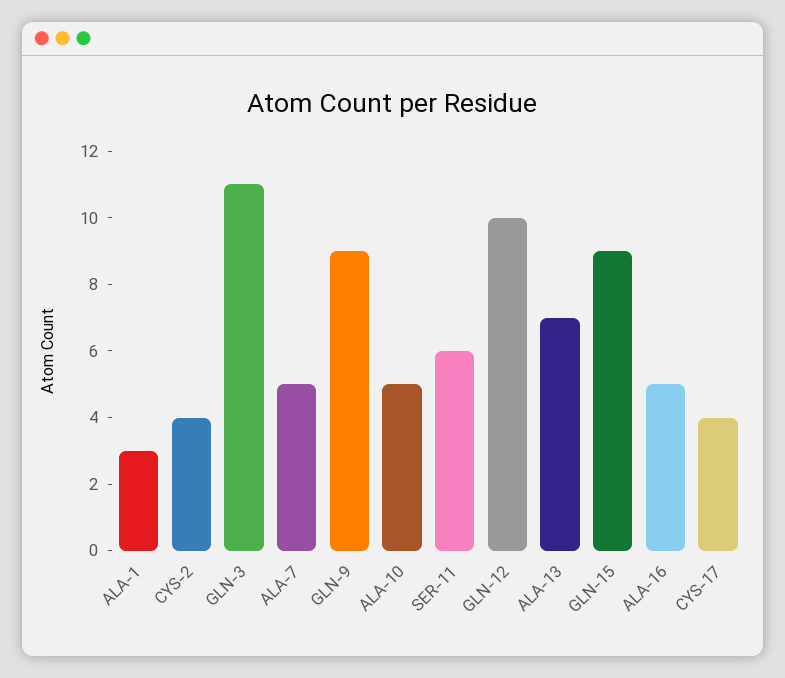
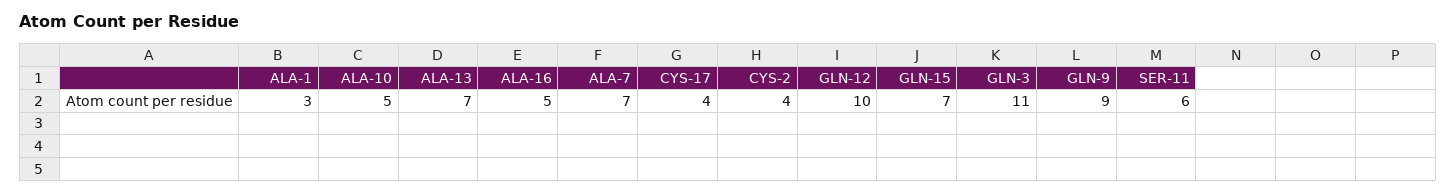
ALA-7: 5 -> 7
GLN-15: 9 -> 7

